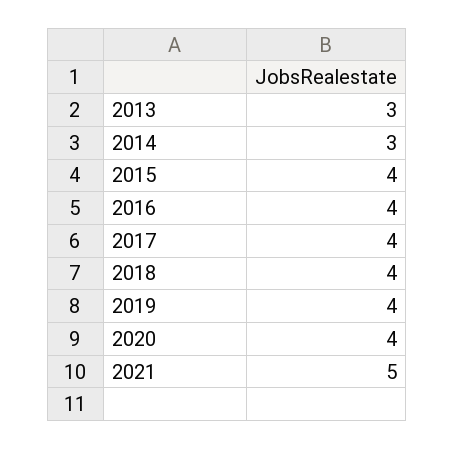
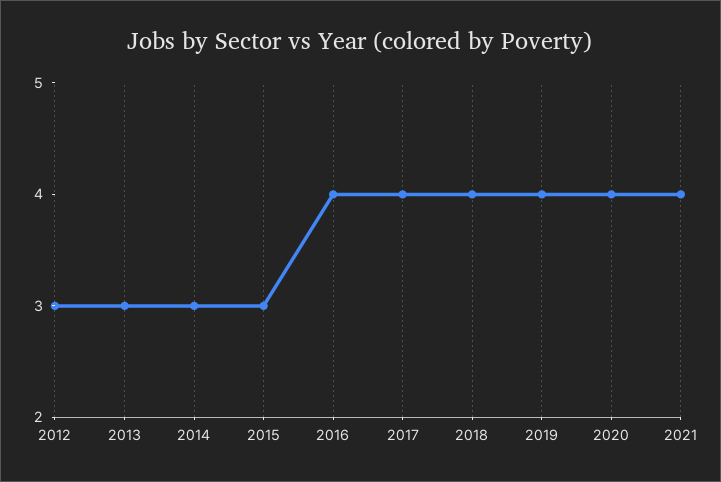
2015: 4 -> 3
2021: 5 -> 4
2012: none -> 3

